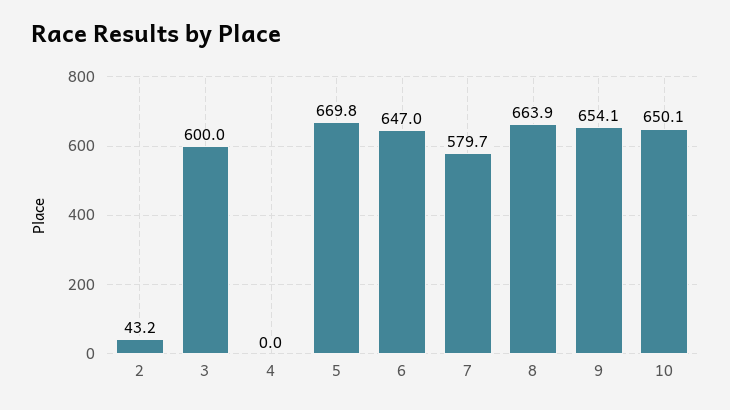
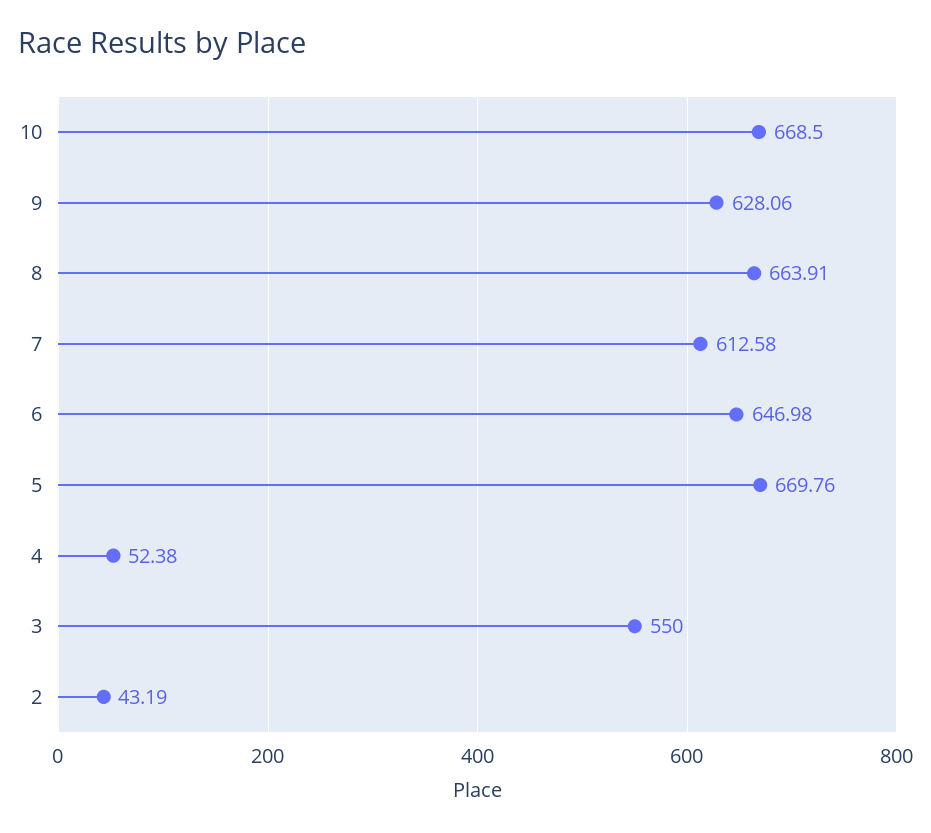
3: 600 -> 550
4: 0 -> 52.38
7: 579.7 -> 612.58
9: 654.1 -> 628.06
10: 650.1 -> 668.5

